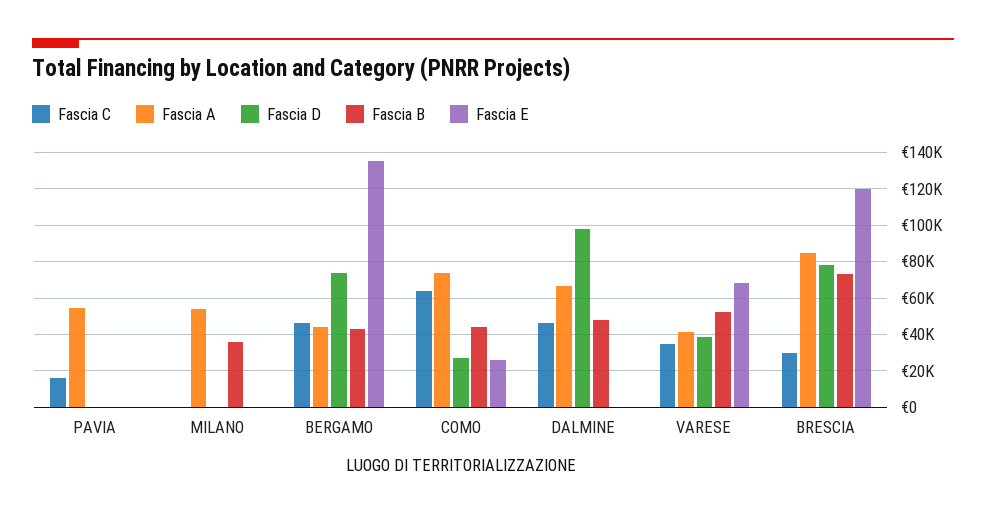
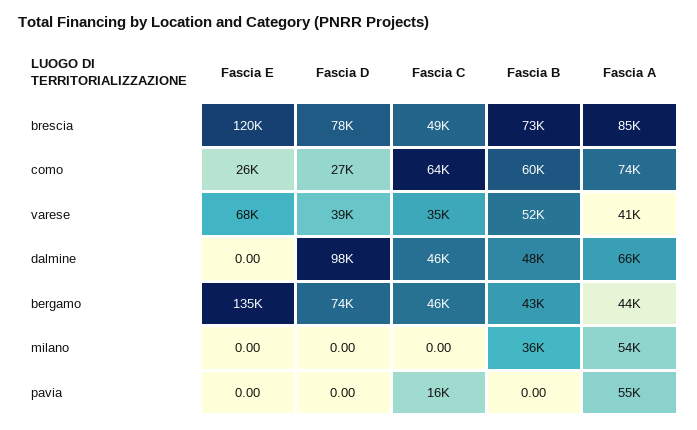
Fascia B, COMO: 45000 -> 60000
Fascia C, BRESCIA: 30000 -> 49000

